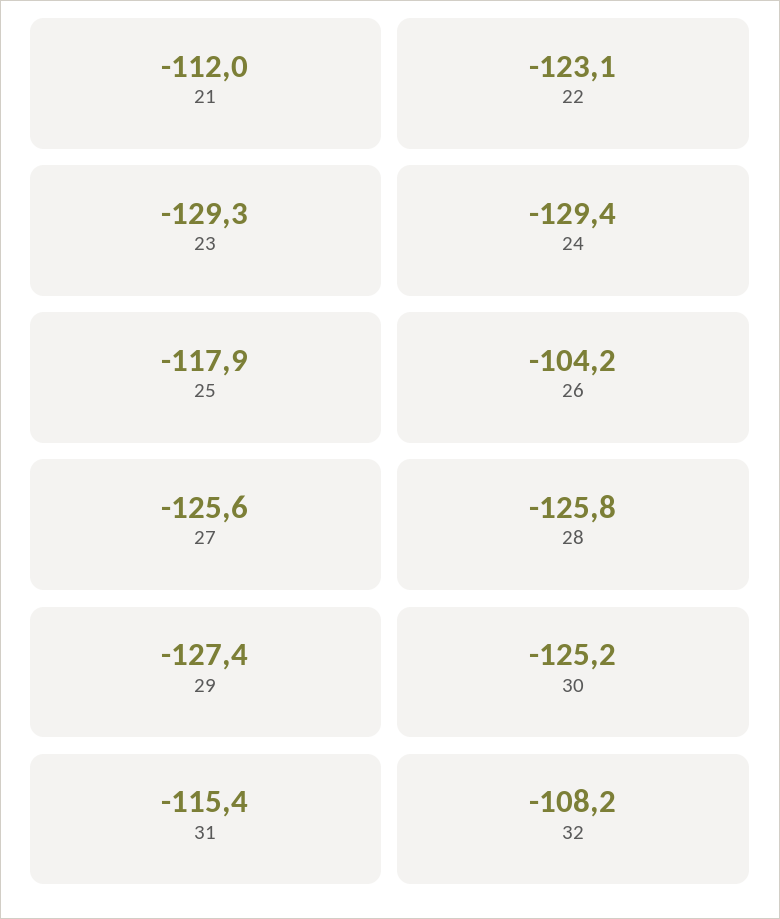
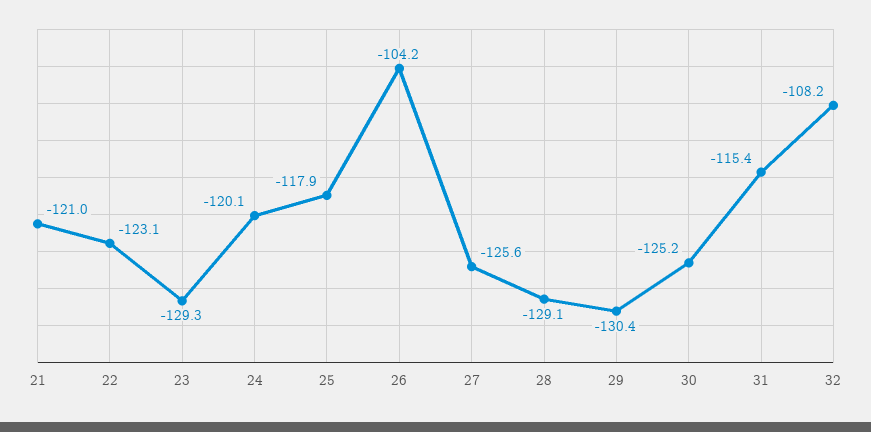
21: -112 -> -121
24: -129.4 -> -120.1
28: -125.8 -> -129.1
29: -127.4 -> -130.4

